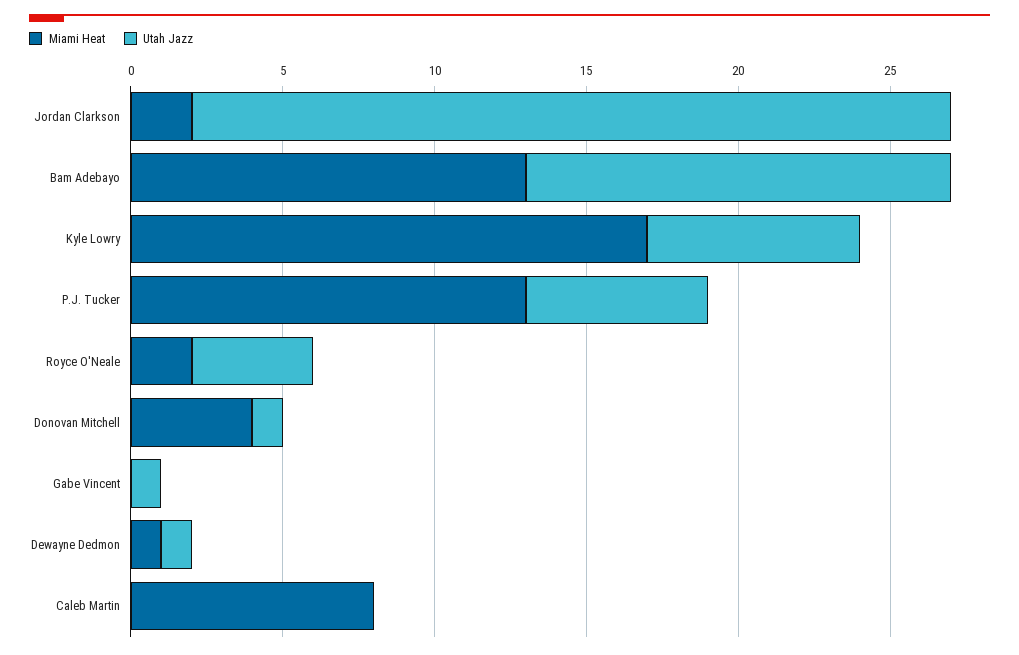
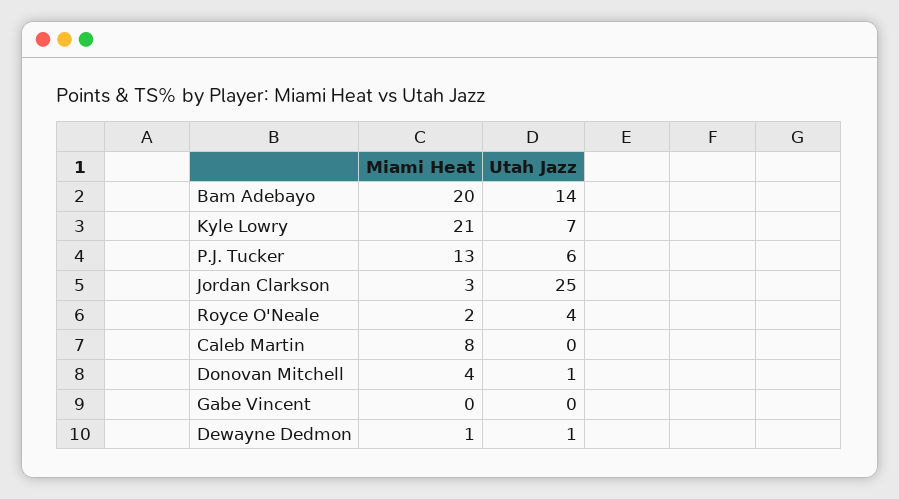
Miami Heat, Jordan Clarkson: 2 -> 3
Miami Heat, Bam Adebayo: 13 -> 20
Miami Heat, Kyle Lowry: 17 -> 21
Utah Jazz, Gabe Vincent: 1 -> 0

